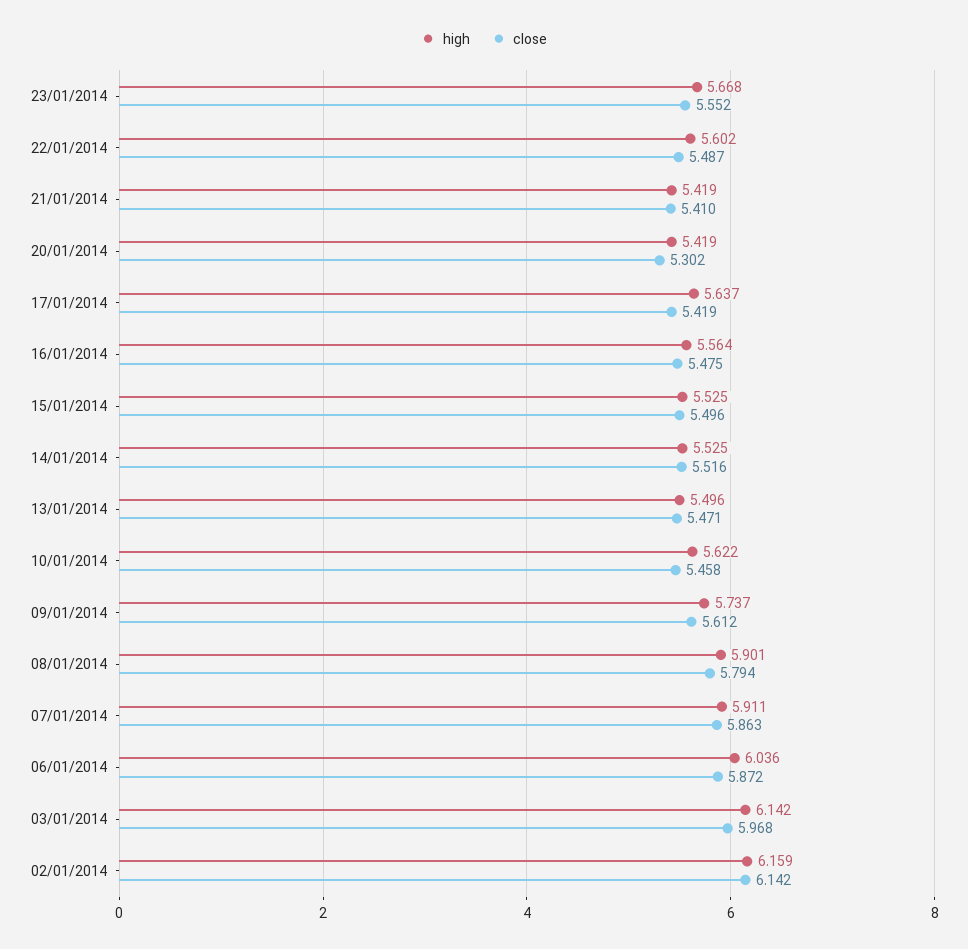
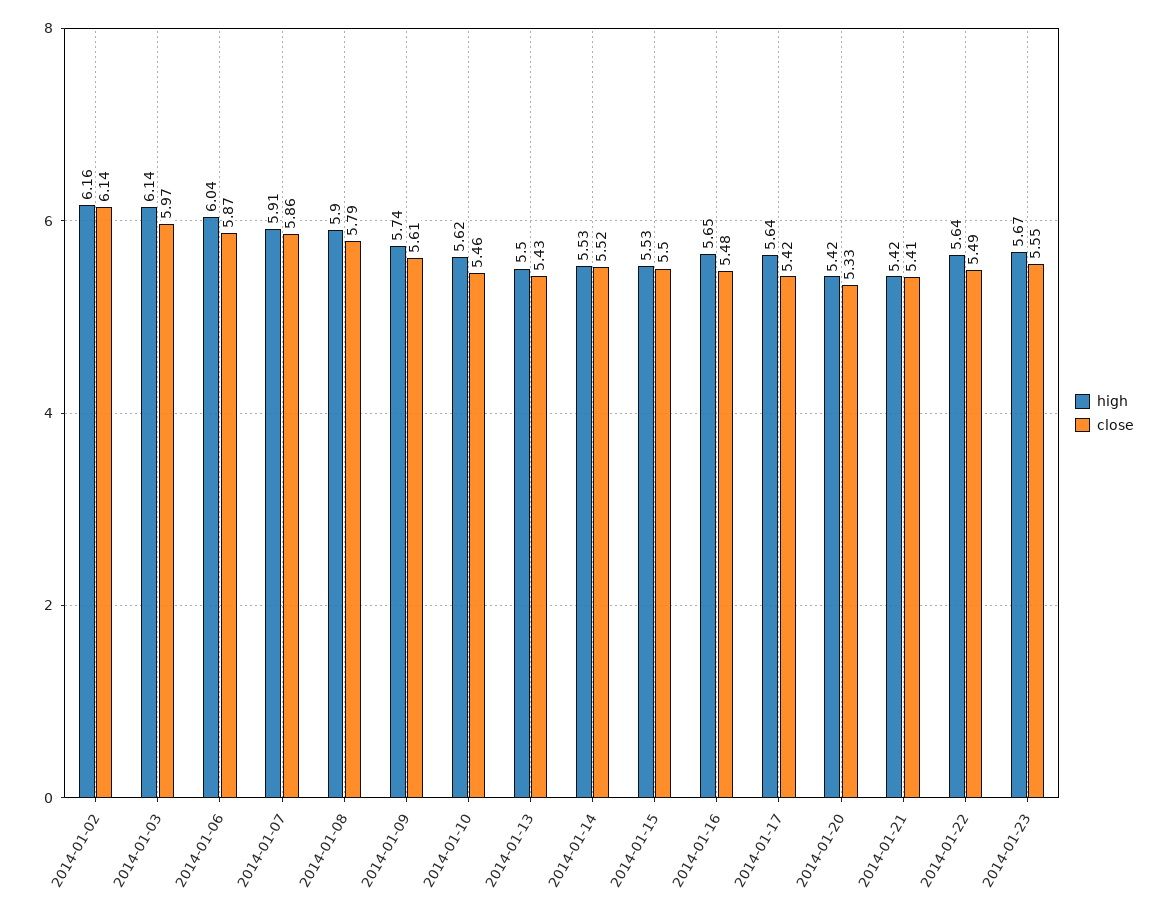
high, 22/01/2014: 5.602 -> 5.64
close, 20/01/2014: 5.302 -> 5.33
high, 16/01/2014: 5.564 -> 5.65
close, 13/01/2014: 5.471 -> 5.43

